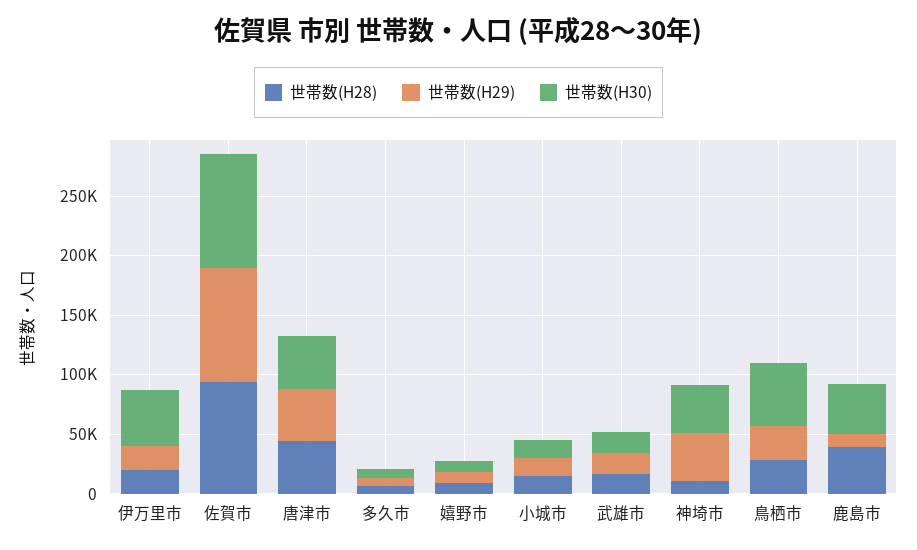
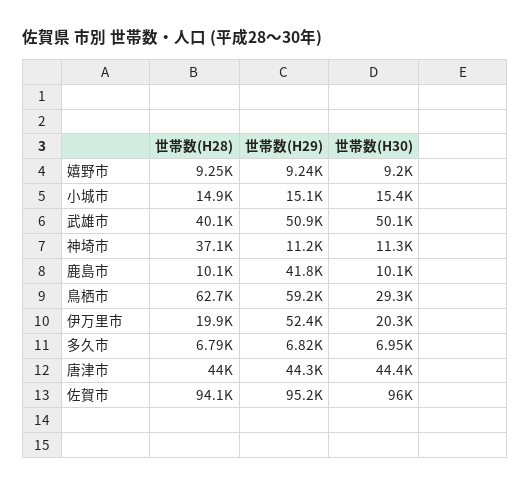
世帯数(H29), 伊万里市: 20000 -> 52400
世帯数(H30), 伊万里市: 50000 -> 20300
世帯数(H28), 武雄市: 20000 -> 40100
世帯数(H29), 武雄市: 20000 -> 50900
世帯数(H30), 武雄市: 20000 -> 50100
世帯数(H28), 神埼市: 10000 -> 37100
世帯数(H29), 神埼市: 40000 -> 11200
世帯数(H30), 神埼市: 40000 -> 11300
世帯数(H28), 鳥栖市: 30000 -> 62700
世帯数(H29), 鳥栖市: 30000 -> 59200
世帯数(H30), 鳥栖市: 50000 -> 29300
世帯数(H28), 鹿島市: 40000 -> 10100
世帯数(H29), 鹿島市: 10000 -> 41800
世帯数(H30), 鹿島市: 40000 -> 10100

